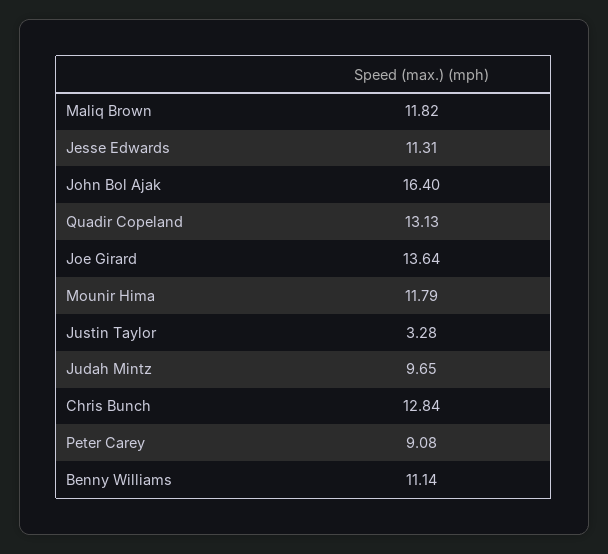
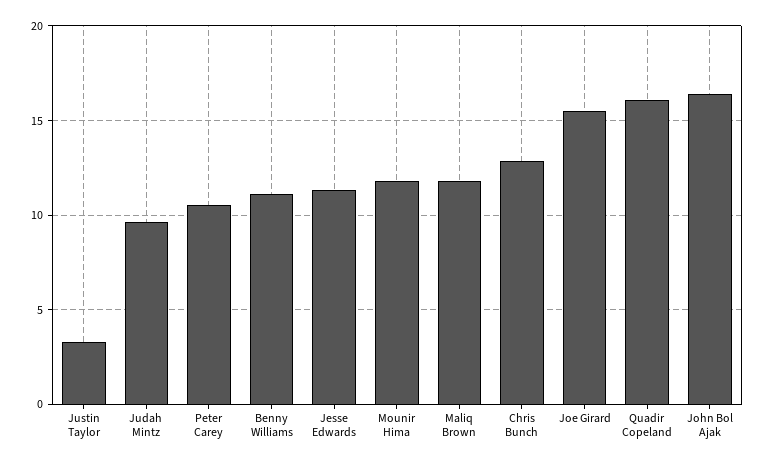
Quadir Copeland: 13.13 -> 16
Joe Girard: 13.64 -> 15.5
Peter Carey: 9.08 -> 10.5

